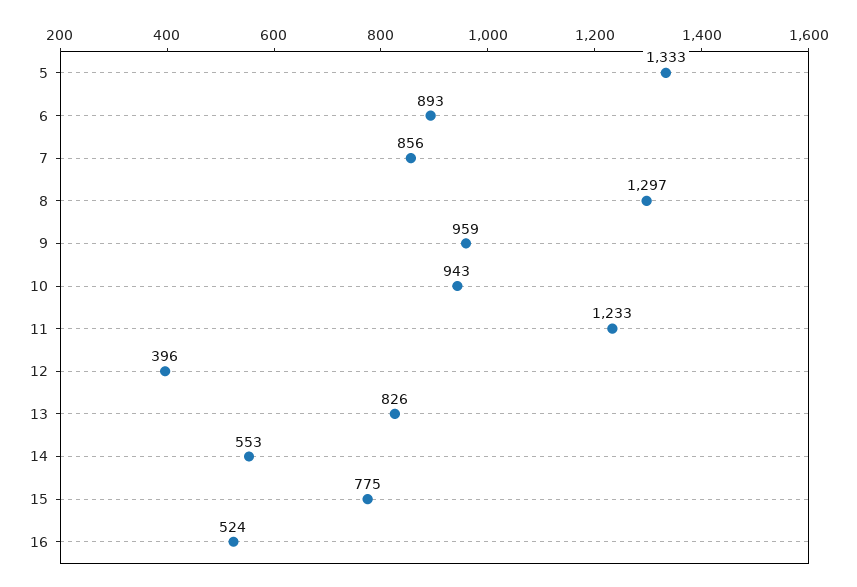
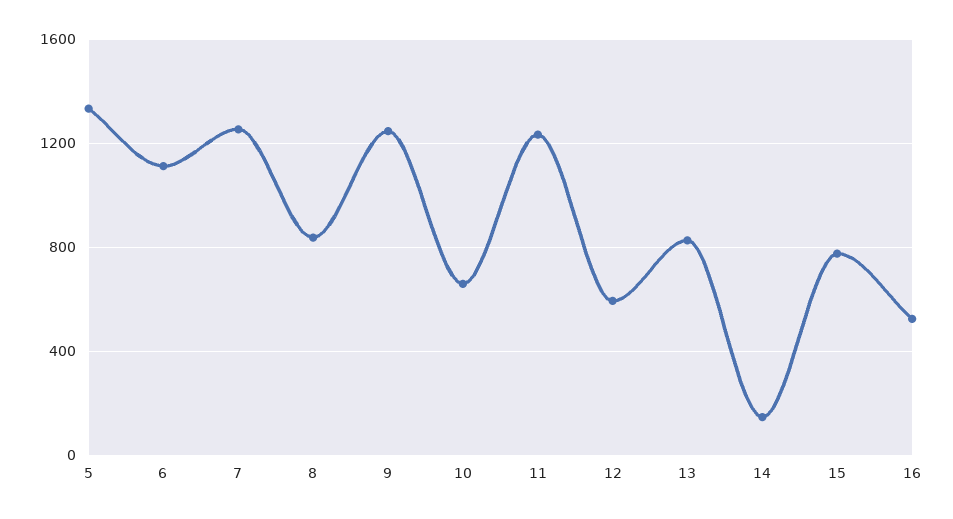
6: 893 -> 1100
7: 856 -> 1250
8: 1297 -> 850
9: 959 -> 1250
10: 943 -> 650
12: 396 -> 600
14: 553 -> 150

